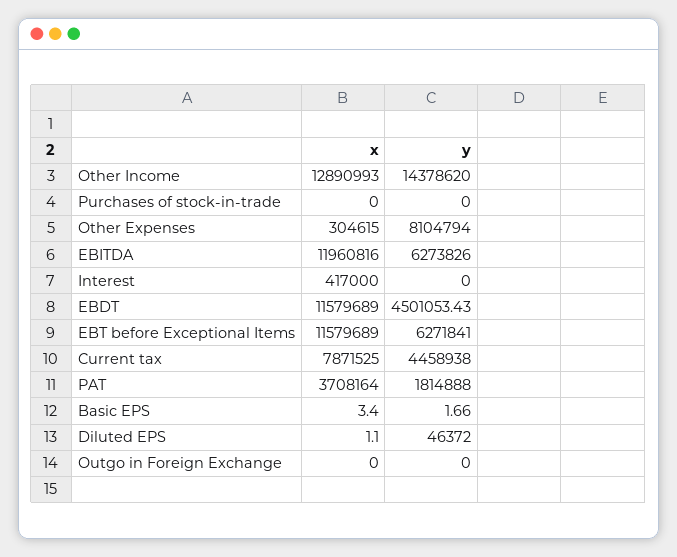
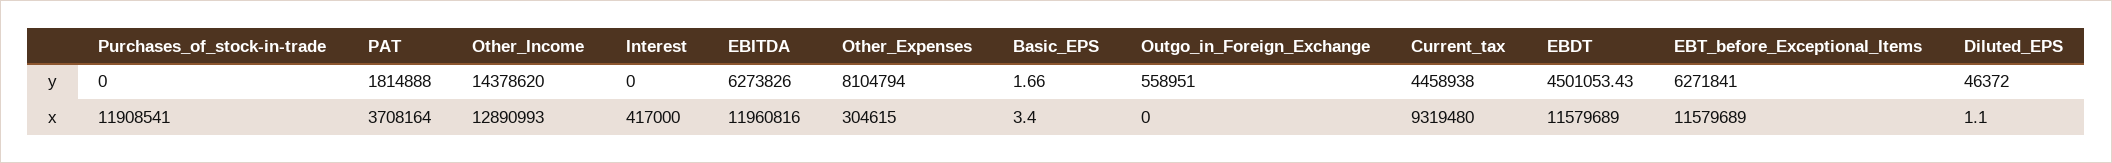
x, Purchases of stock-in-trade: 0 -> 11908541
x, Current tax: 7871525 -> 9319480
y, Outgo in Foreign Exchange: 0 -> 558951

